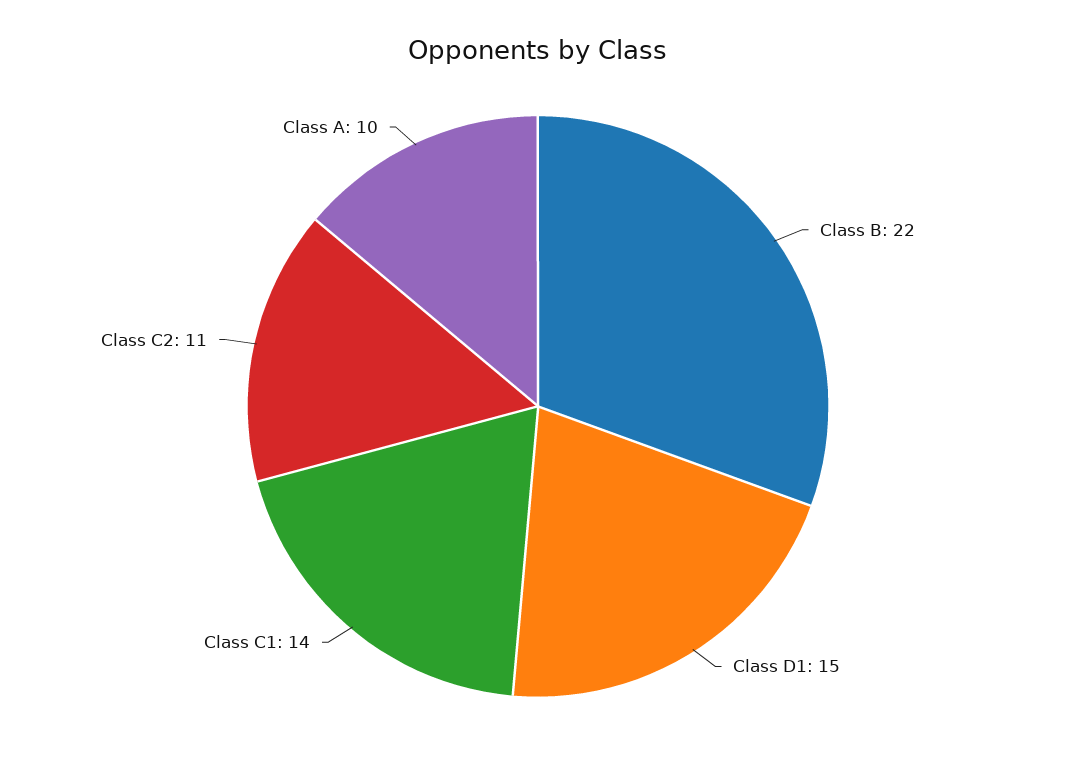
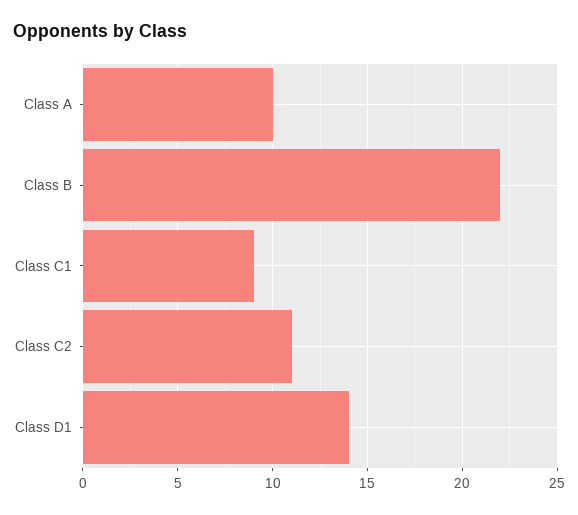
Class D1: 15 -> 14
Class C1: 14 -> 9

